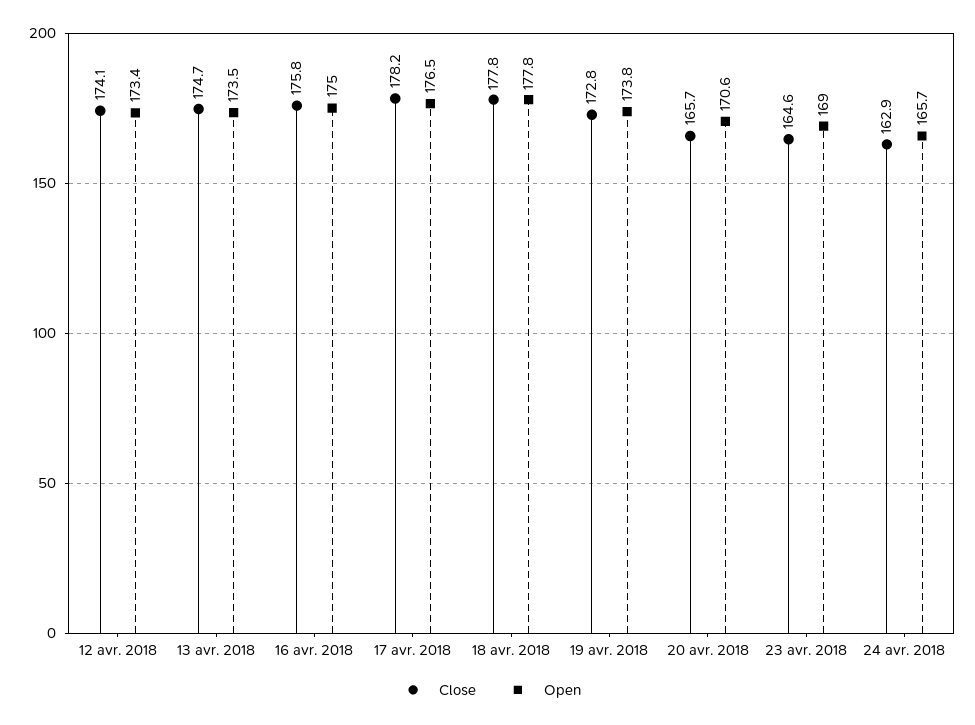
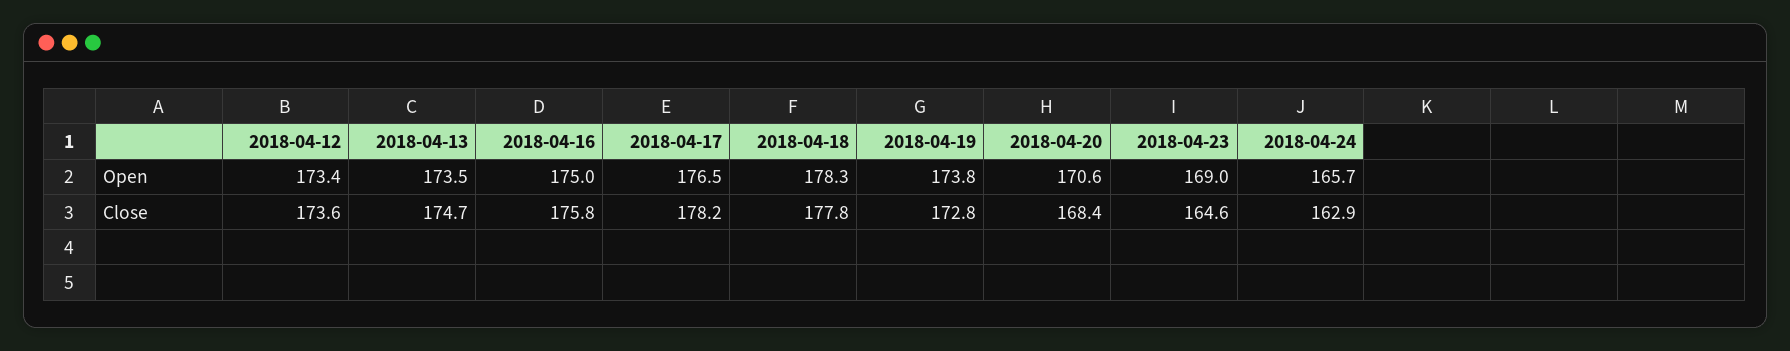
Close, 12 avr. 2018: 174.1 -> 173.6
Open, 18 avr. 2018: 177.8 -> 178.3
Close, 20 avr. 2018: 165.7 -> 168.4

